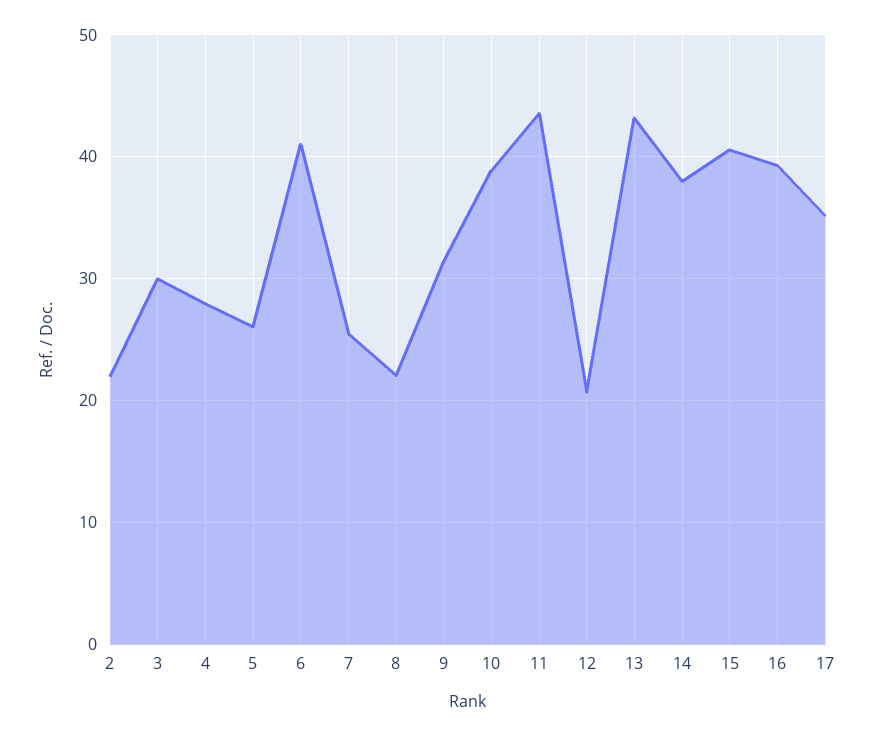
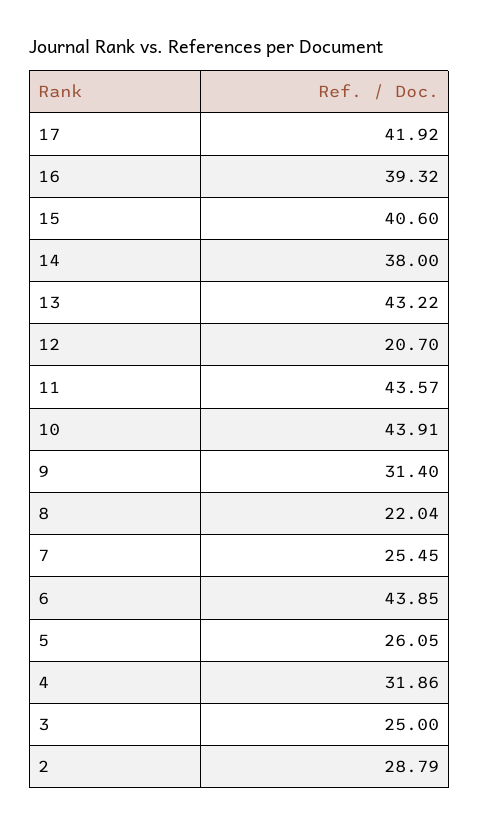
2: 22 -> 28.79
3: 30 -> 25
4: 28 -> 31.86
6: 41 -> 43.85
10: 39 -> 43.91
17: 35 -> 41.92

